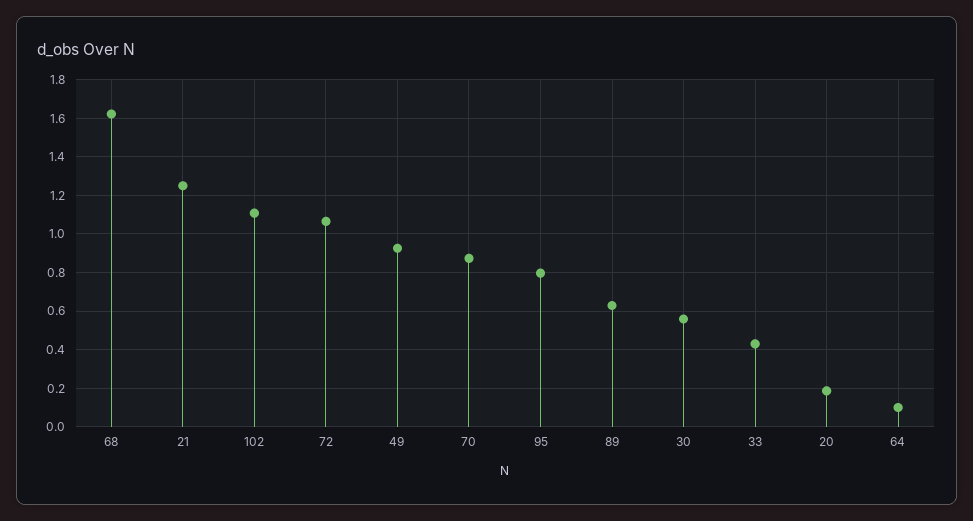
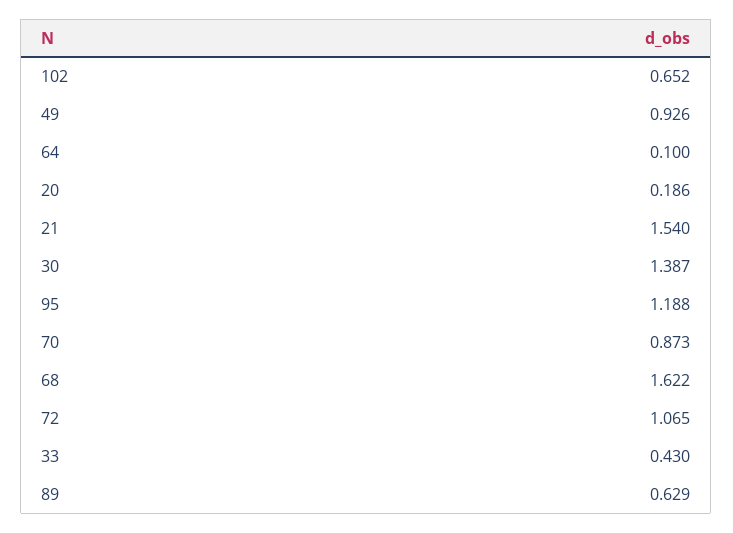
21: 1.25 -> 1.54
102: 1.1 -> 0.652
95: 0.8 -> 1.188
30: 0.55 -> 1.387

